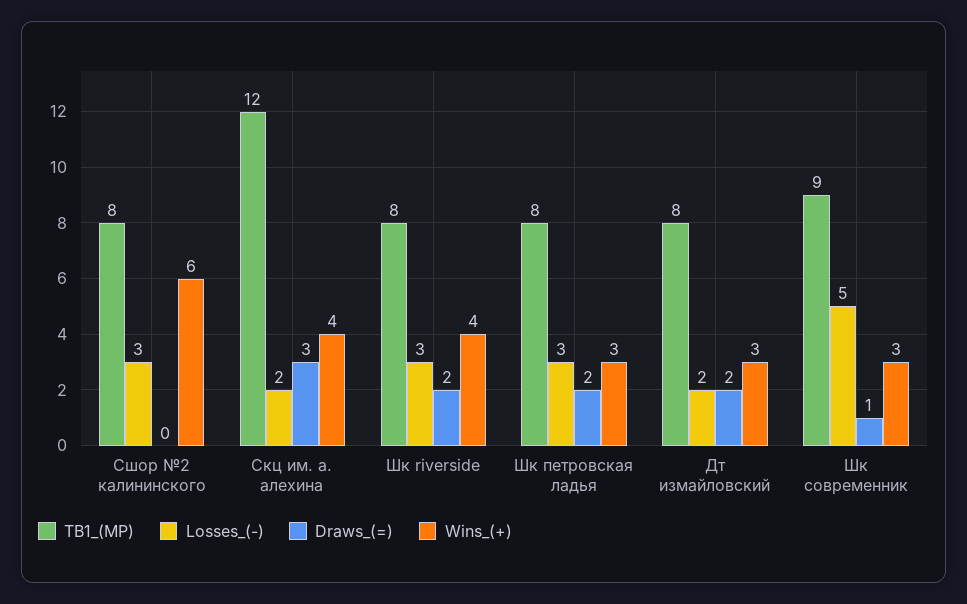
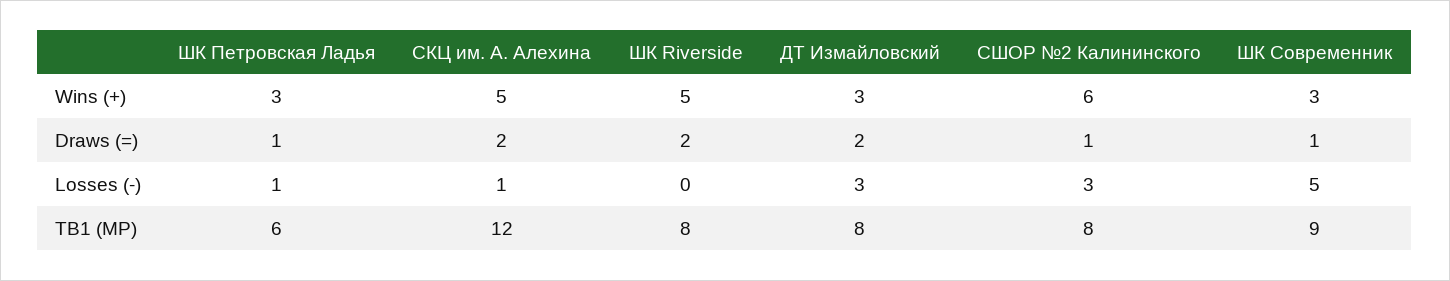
Draws_(=), Сшор №2 калининского: 0 -> 1
Losses_(-), Скц им. а. алехина: 2 -> 1
Draws_(=), Скц им. а. алехина: 3 -> 2
Wins_(+), Скц им. а. алехина: 4 -> 5
Losses_(-), Шк riverside: 3 -> 0
Wins_(+), Шк riverside: 4 -> 5
TB1_(MP), Шк петровская ладья: 8 -> 6
Losses_(-), Шк петровская ладья: 3 -> 1
Draws_(=), Шк петровская ладья: 2 -> 1
Losses_(-), Дт измайловский: 2 -> 3

